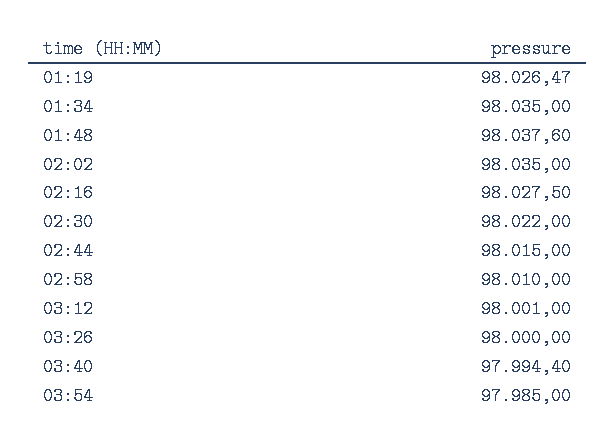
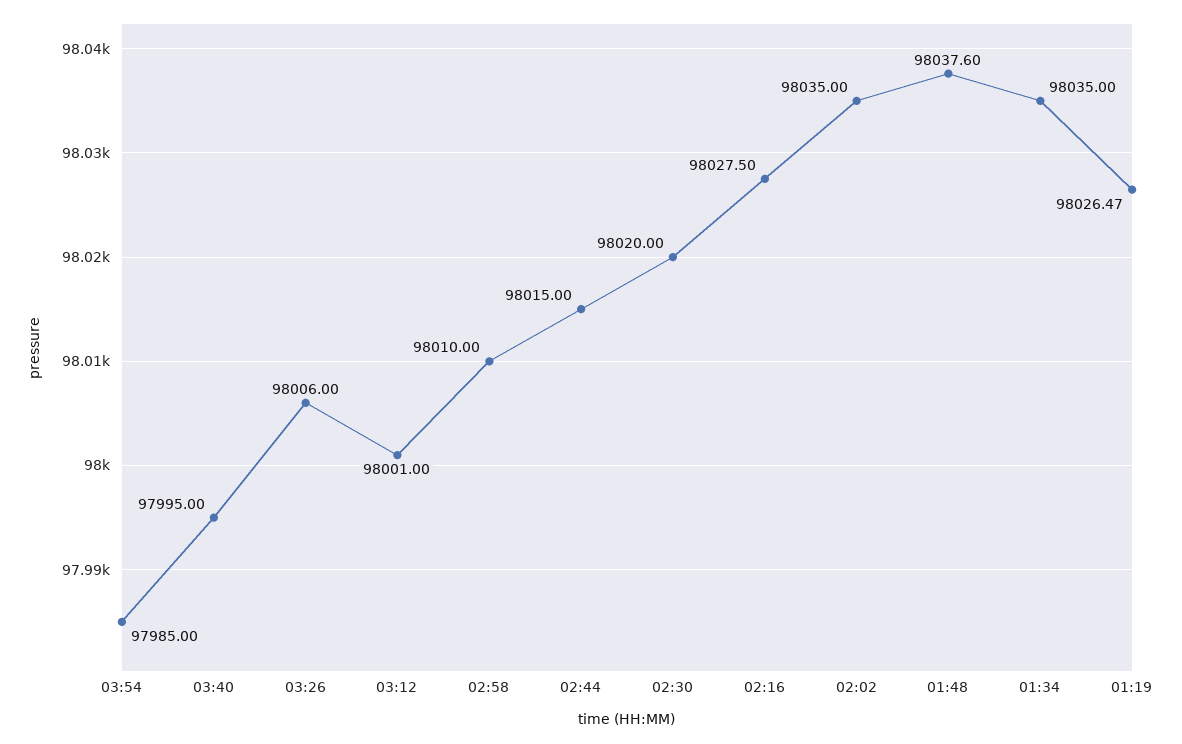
02:30: 98022 -> 98020
03:26: 98000 -> 98006
03:40: 97994.4 -> 97995

